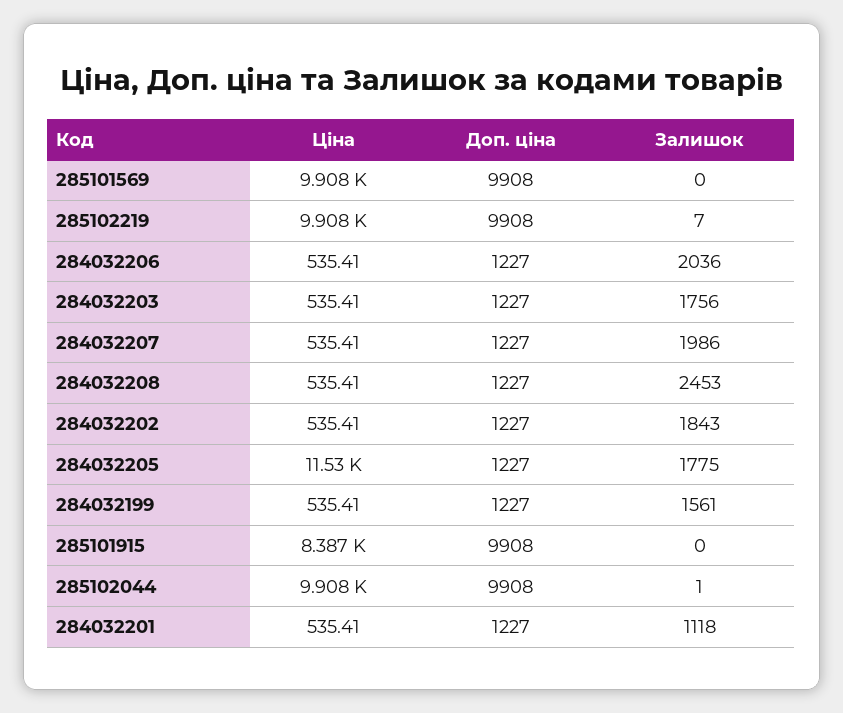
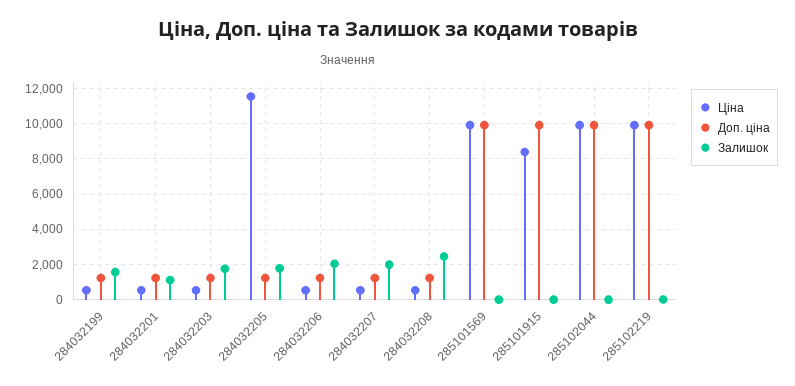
Ціна, 284032202: 535.41 -> none
Доп. ціна, 284032202: 1227 -> none
Залишок, 284032202: 1843 -> none

